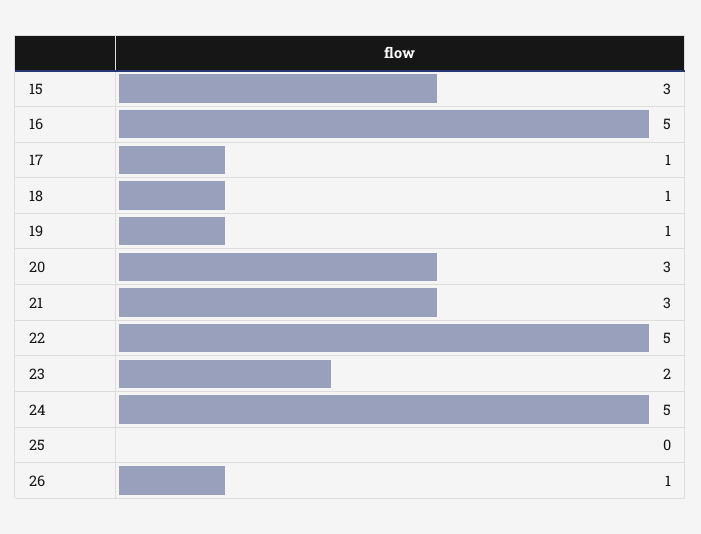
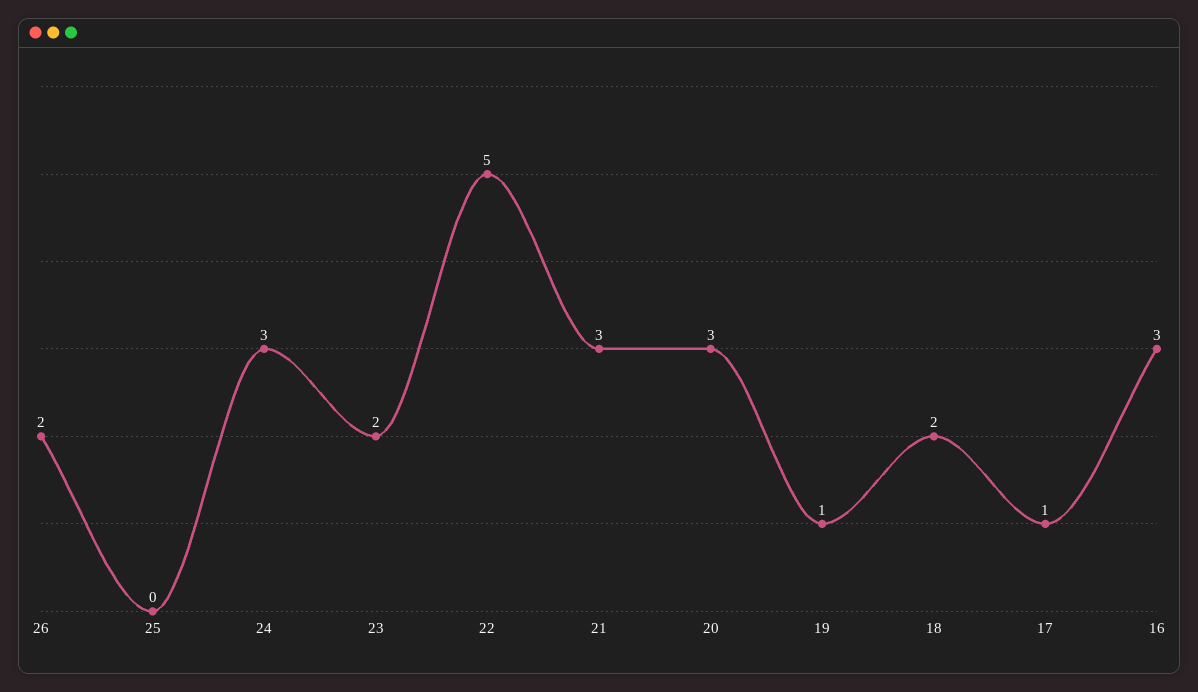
15: 3 -> none
16: 5 -> 3
18: 1 -> 2
24: 5 -> 3
26: 1 -> 2

